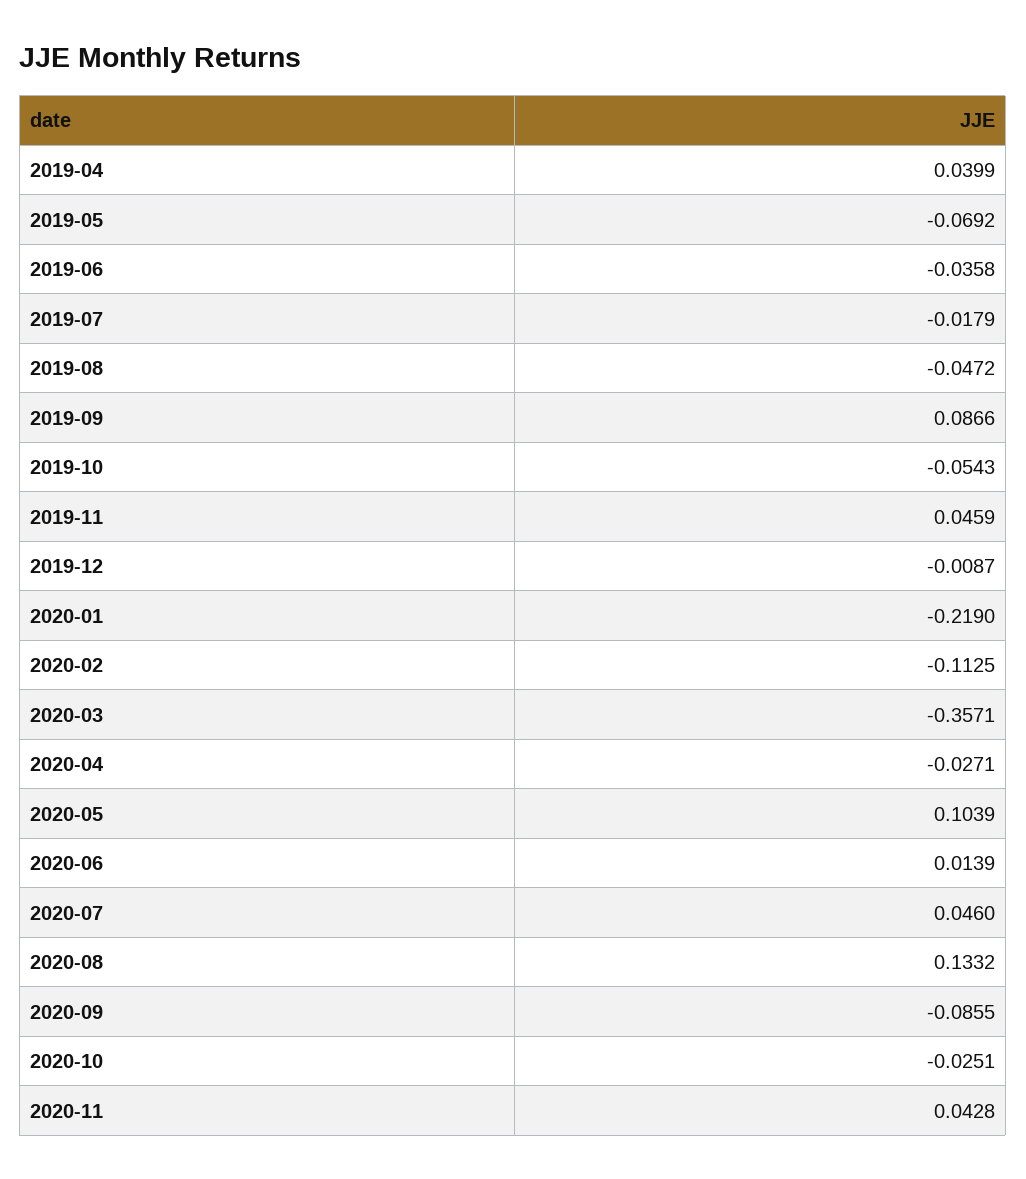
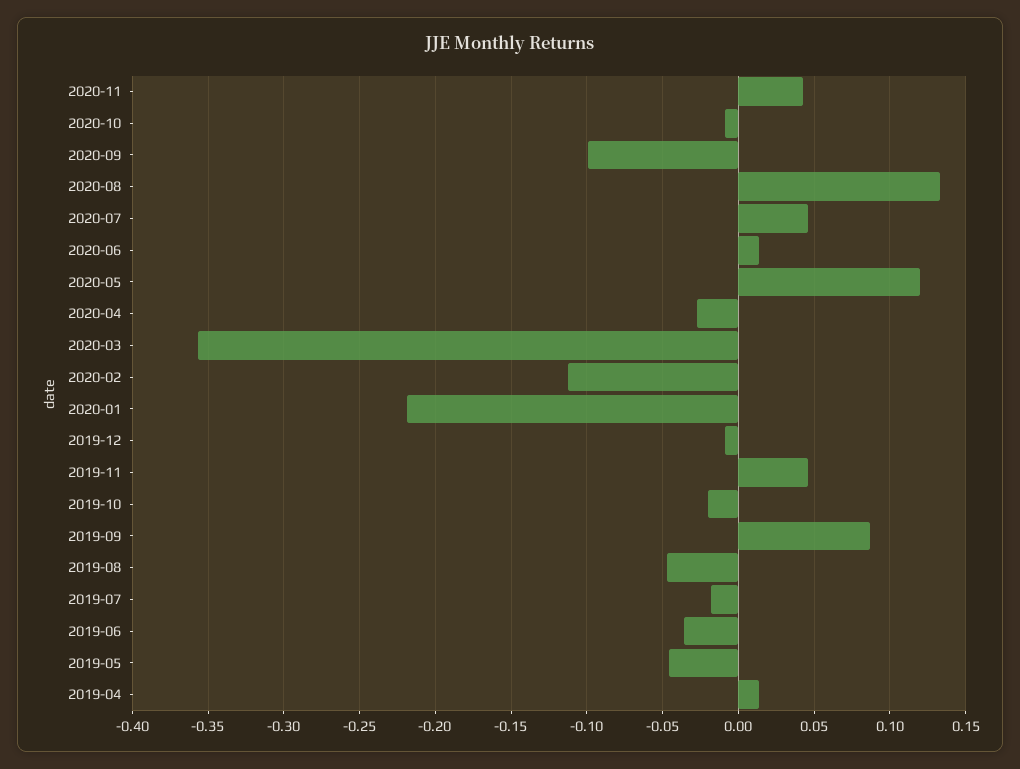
2019-04: 0.0399 -> 0.015
2019-05: -0.0692 -> -0.045
2019-10: -0.0543 -> -0.02
2020-05: 0.1039 -> 0.12
2020-09: -0.0855 -> -0.1
2020-10: -0.0251 -> -0.01

